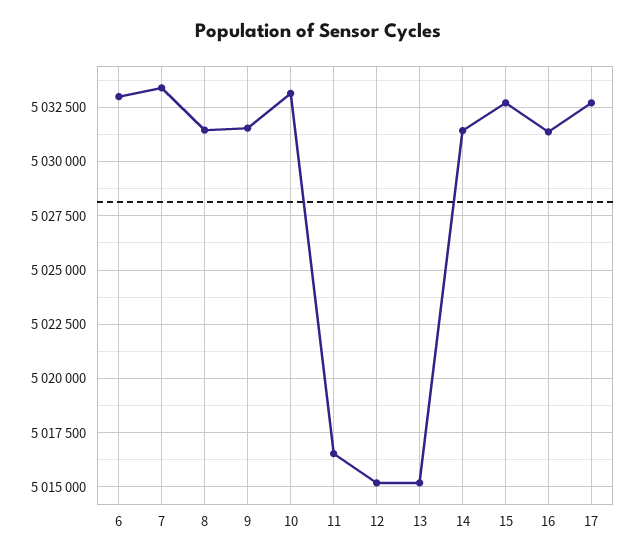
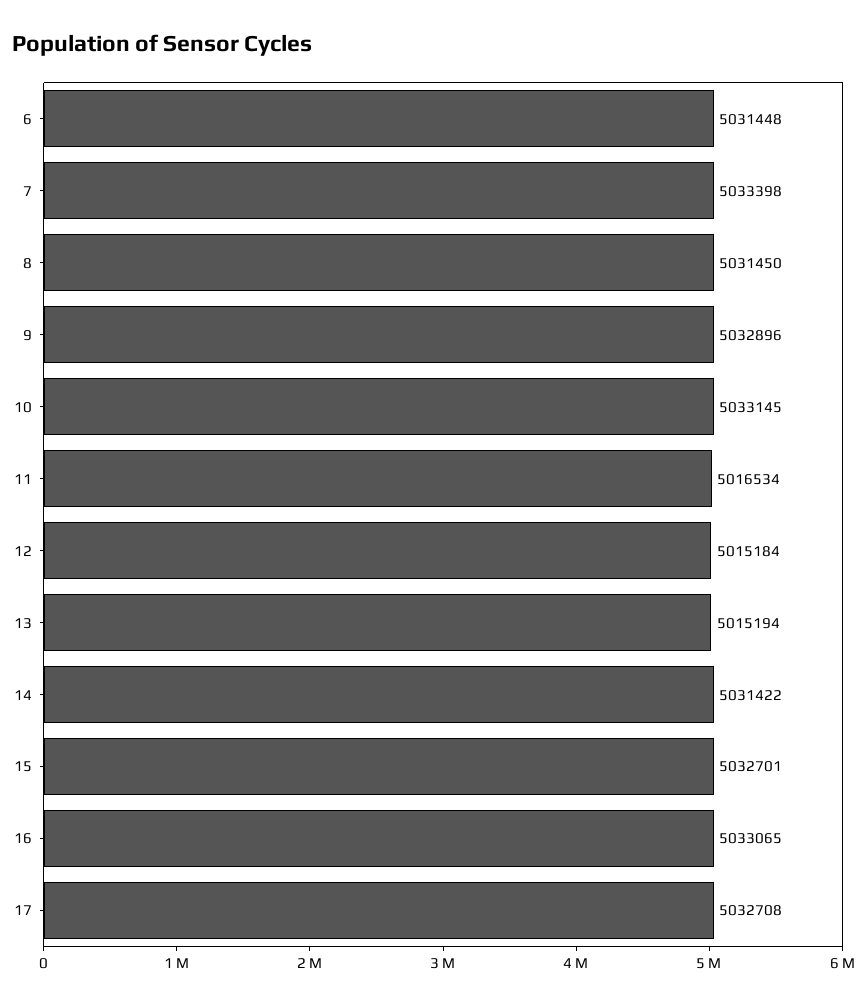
6: 5033000 -> 5031448
9: 5031500 -> 5032896
16: 5031500 -> 5033065

